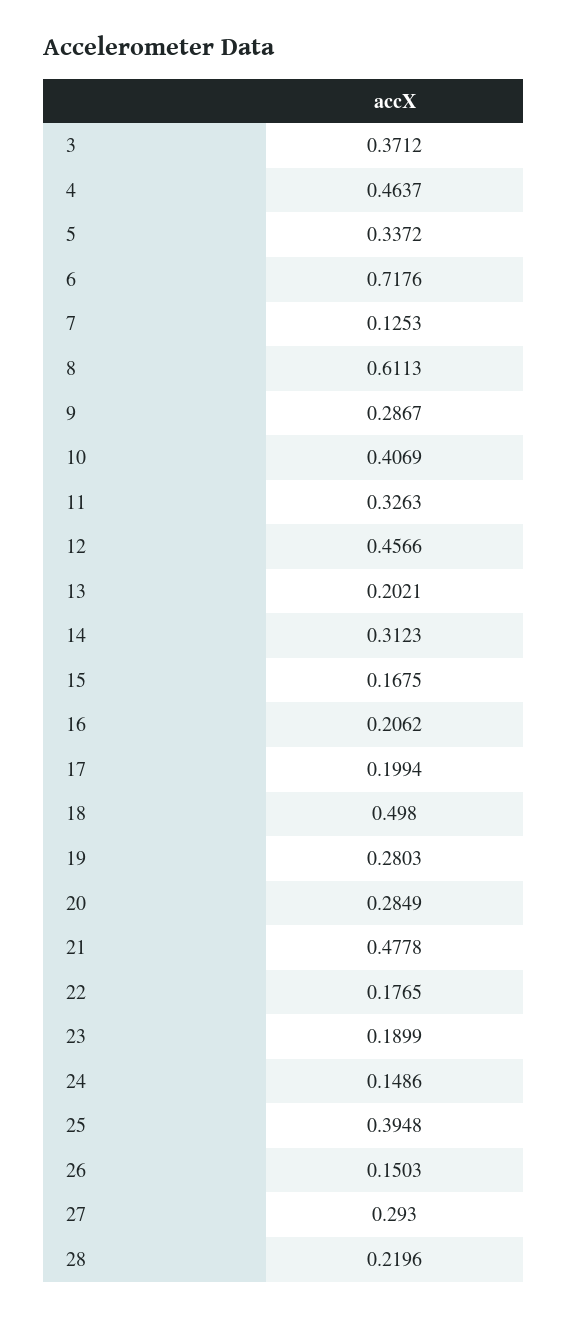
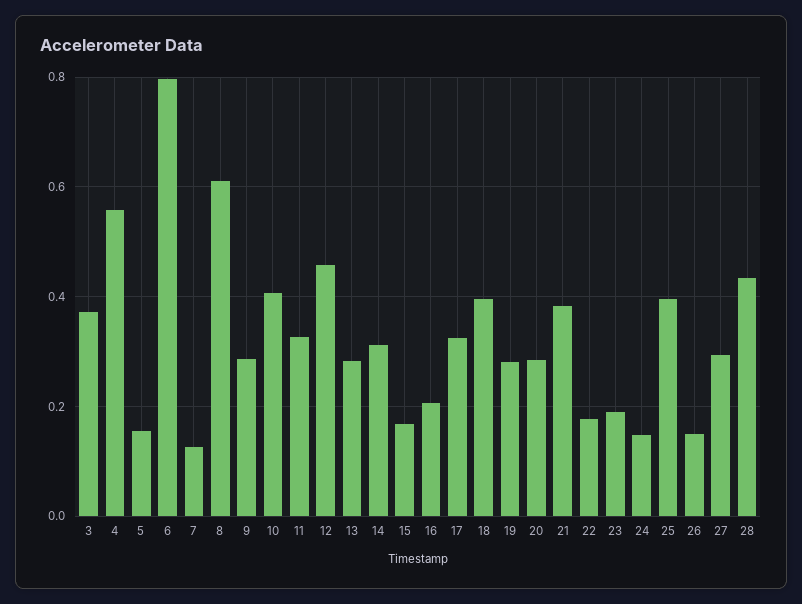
4: 0.4637 -> 0.56
5: 0.3372 -> 0.16
6: 0.7176 -> 0.8
13: 0.2021 -> 0.28
17: 0.1994 -> 0.32
18: 0.498 -> 0.4
21: 0.4778 -> 0.38
28: 0.2196 -> 0.44

